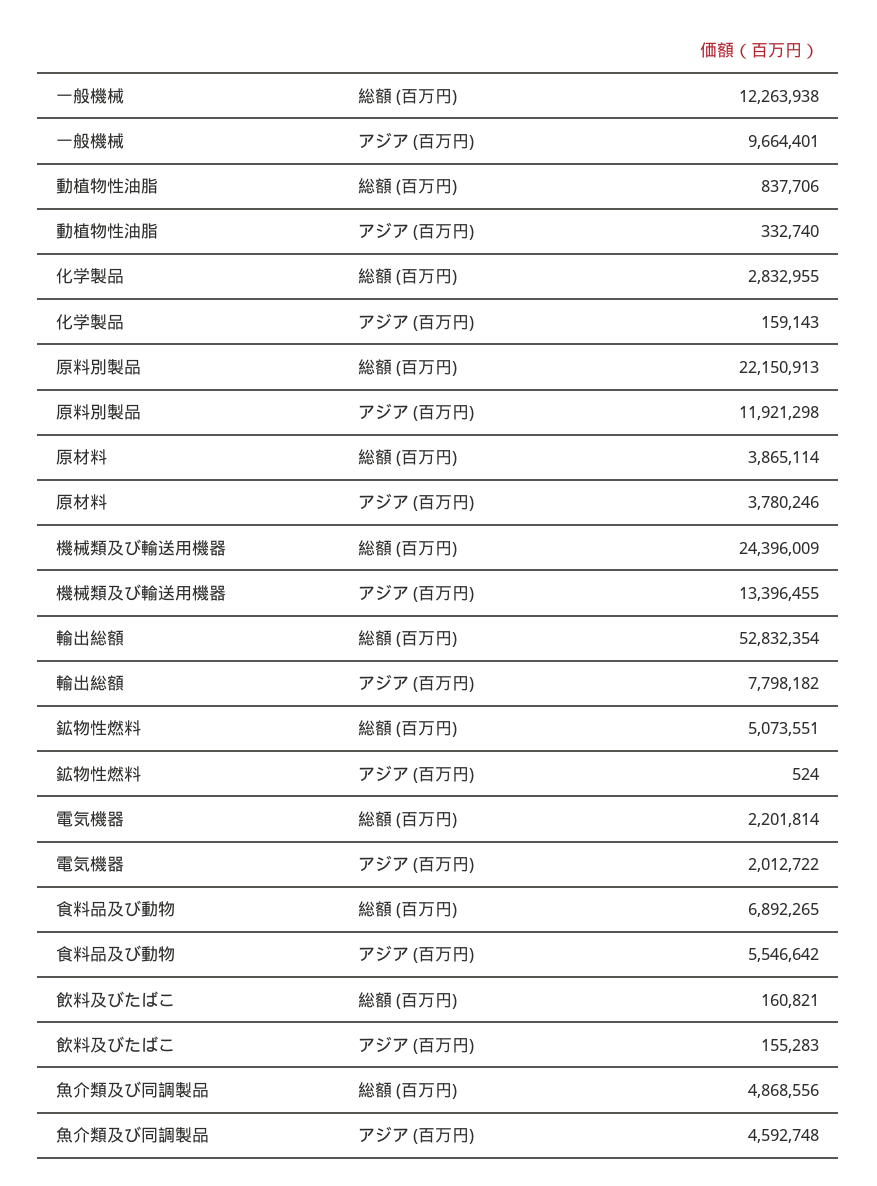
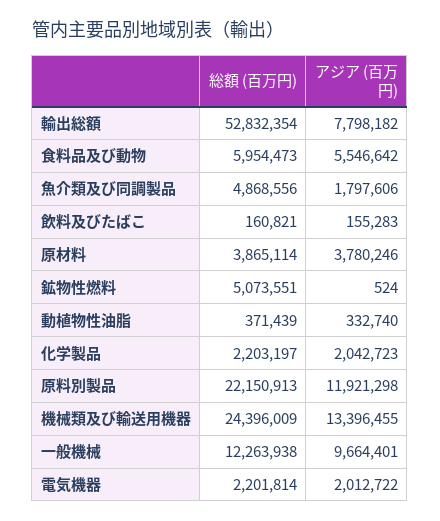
動植物性油脂, 総額 (百万円): 837706 -> 371439
化学製品, 総額 (百万円): 2832955 -> 2203197
化学製品, アジア (百万円): 159143 -> 2042723
食料品及び動物, 総額 (百万円): 6892265 -> 5954473
魚介類及び同調製品, アジア (百万円): 4592748 -> 1797606

